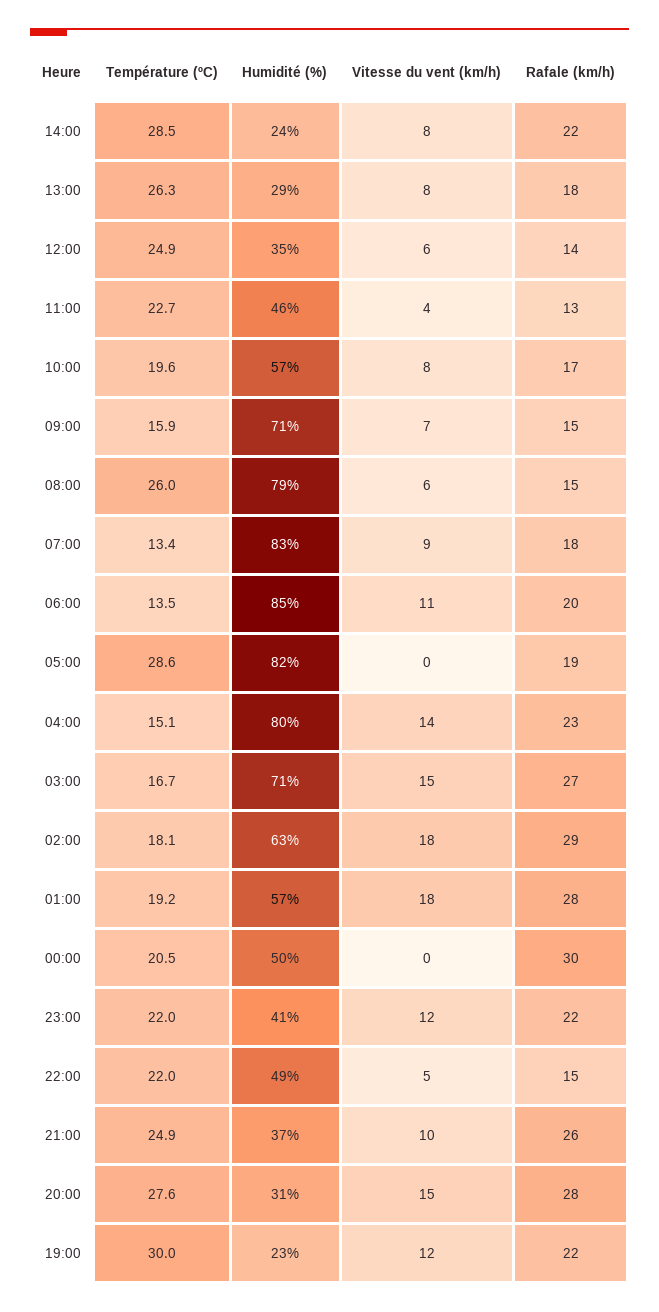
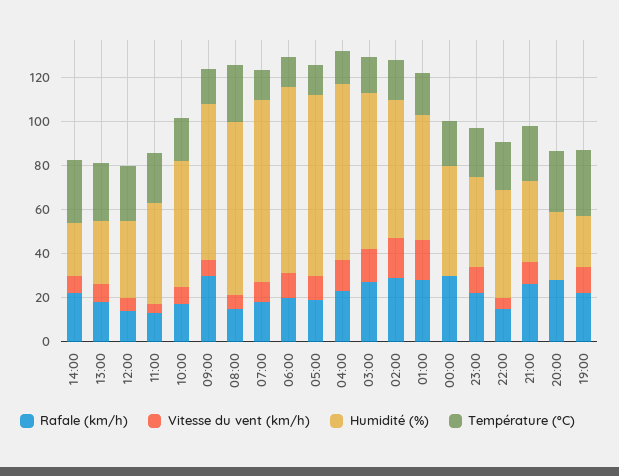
Rafale (km/h), 09:00: 15 -> 30
Température (ºC), 05:00: 28.6 -> 15
Vitesse du vent (km/h), 05:00: 0 -> 10
Vitesse du vent (km/h), 20:00: 15 -> 0

